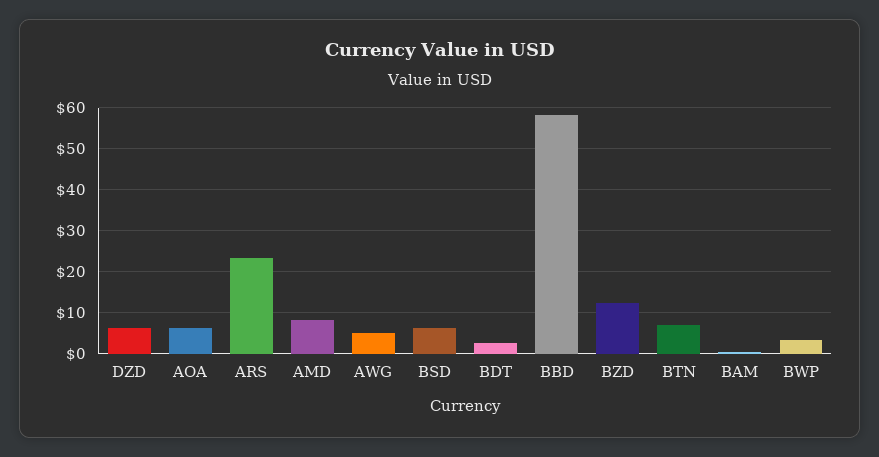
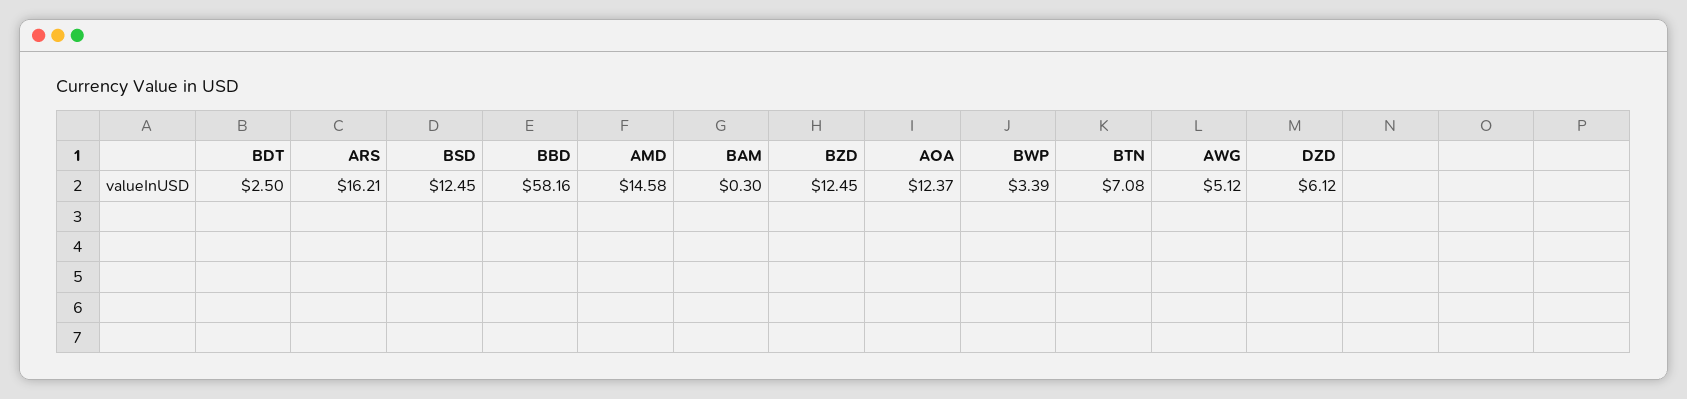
AOA: 6 -> 12.37
ARS: 24 -> 16.21
AMD: 8 -> 14.58
BSD: 6 -> 12.45

